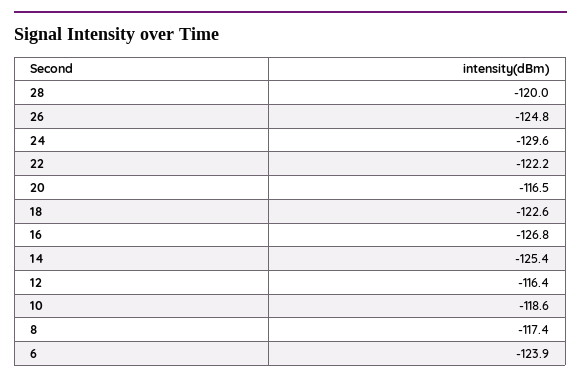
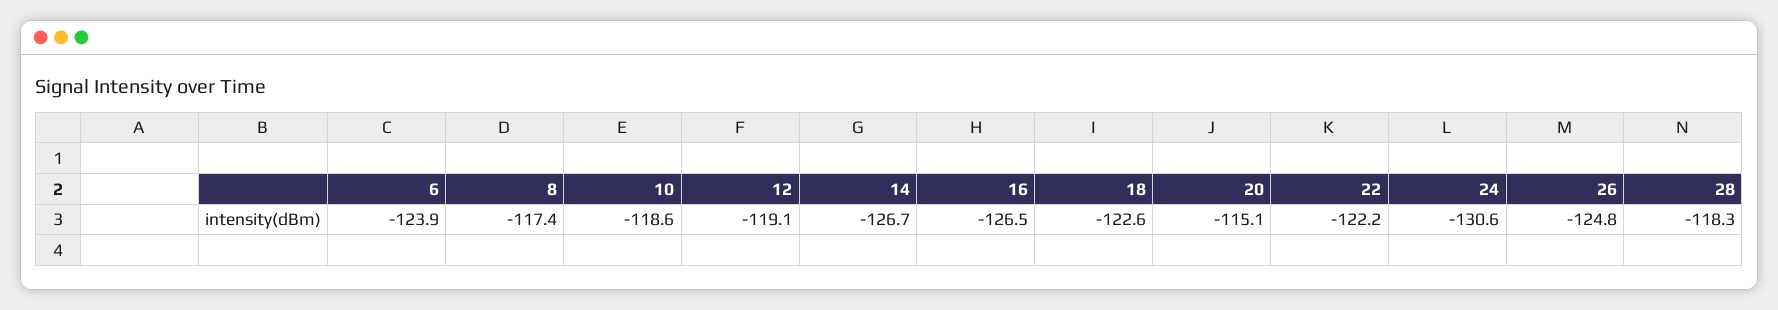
28: -120 -> -118.3
24: -129.6 -> -130.6
20: -116.5 -> -115.1
16: -126.8 -> -126.5
14: -125.4 -> -126.7
12: -116.4 -> -119.1

